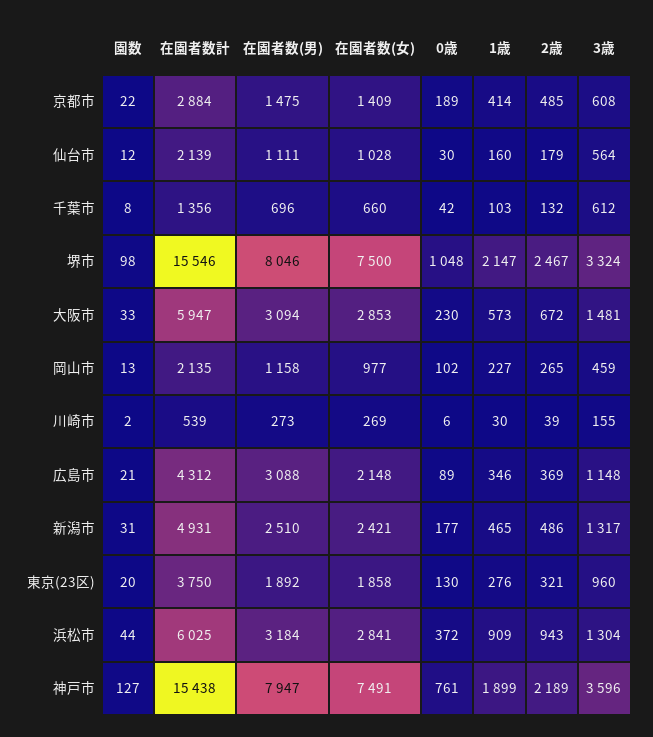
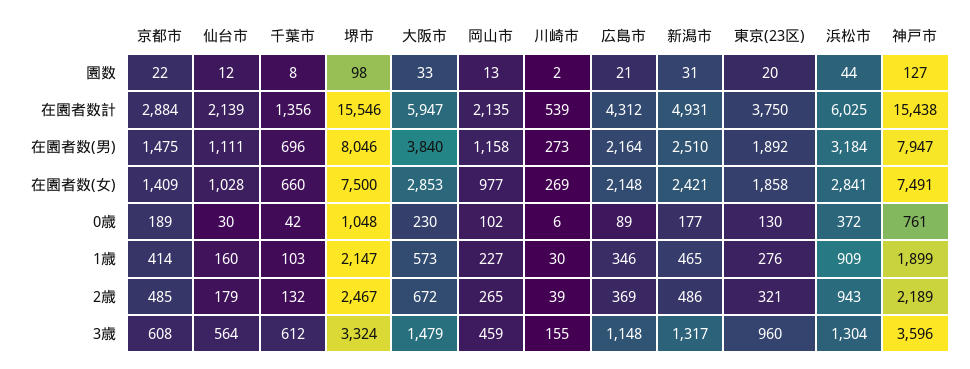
在園者数(男), 大阪市: 3094 -> 3840
3歳, 大阪市: 1481 -> 1479
在園者数(男), 広島市: 3088 -> 2164

